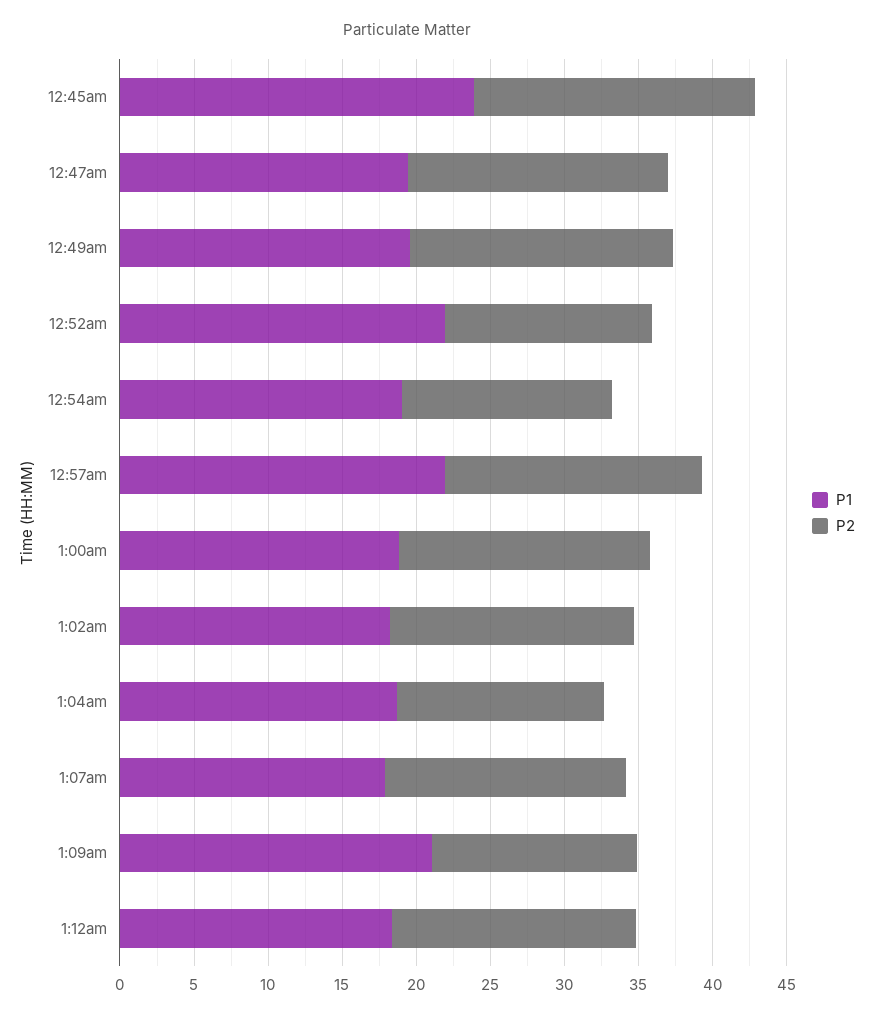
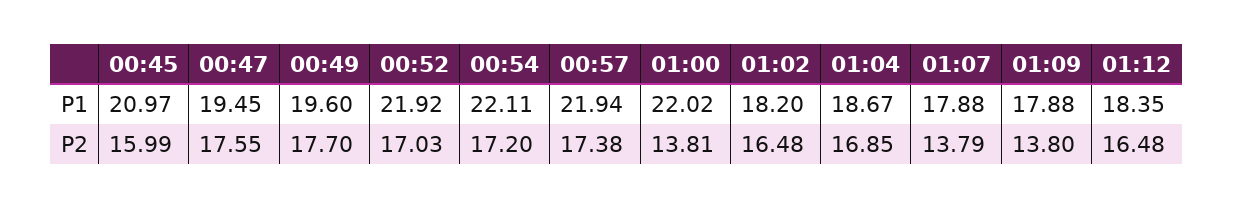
P1, 12:45am: 24 -> 20.97
P2, 12:45am: 19 -> 15.99
P2, 12:52am: 14 -> 17.03
P1, 12:54am: 19 -> 22.11
P2, 12:54am: 14 -> 17.2
P1, 1:00am: 19 -> 22.02
P2, 1:00am: 17 -> 13.81
P2, 1:04am: 14 -> 16.85
P2, 1:07am: 16 -> 13.79
P1, 1:09am: 21 -> 17.88

